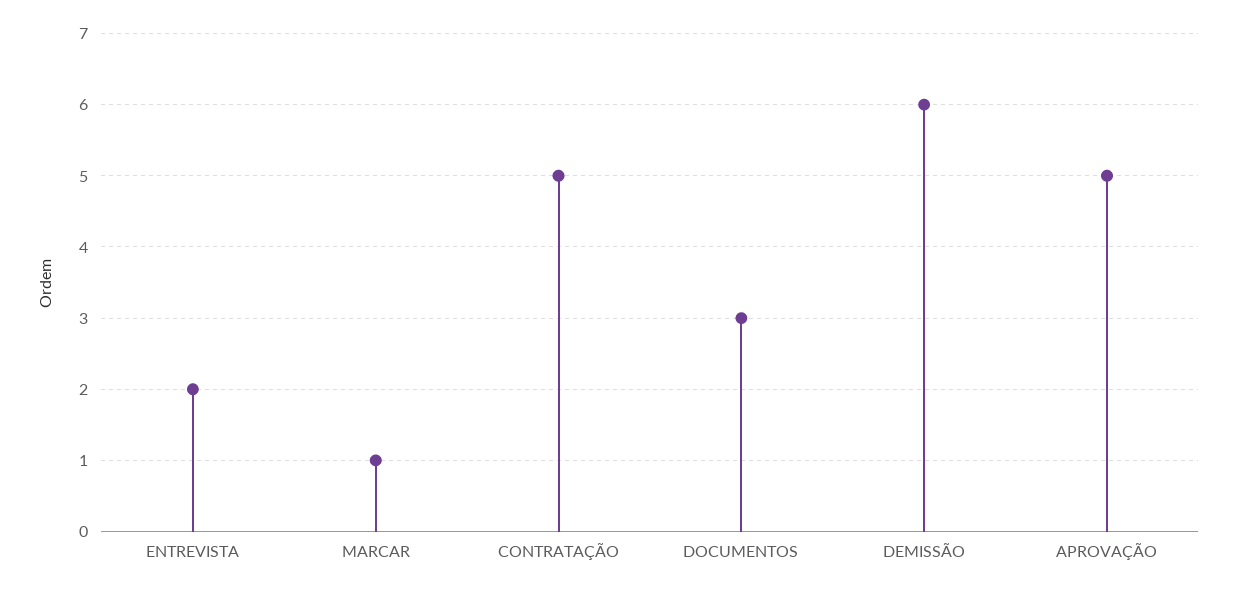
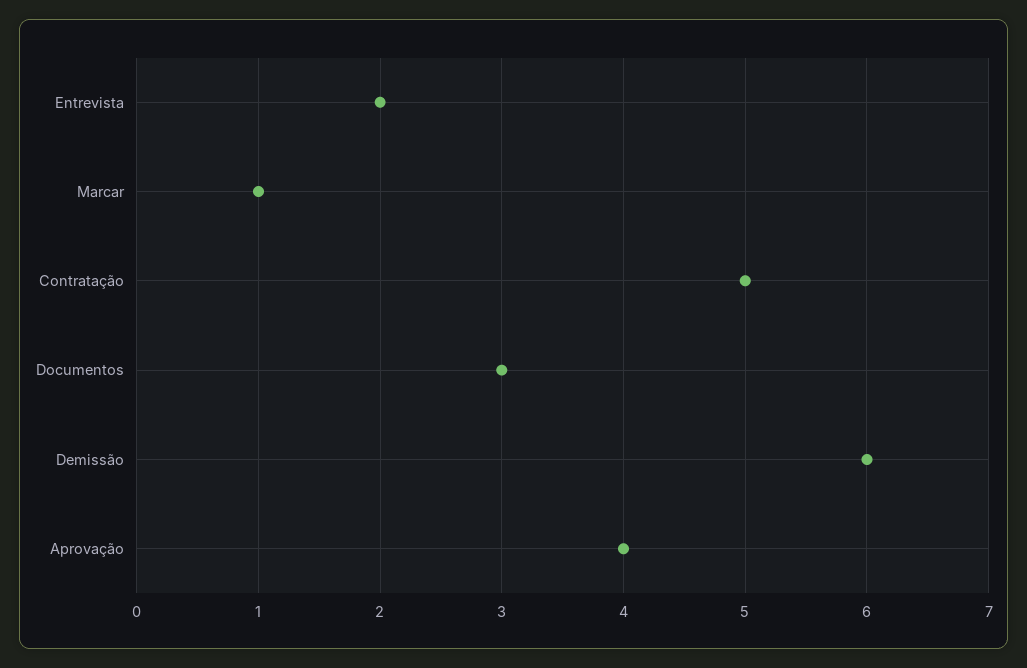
APROVAÇÃO: 5 -> 4

